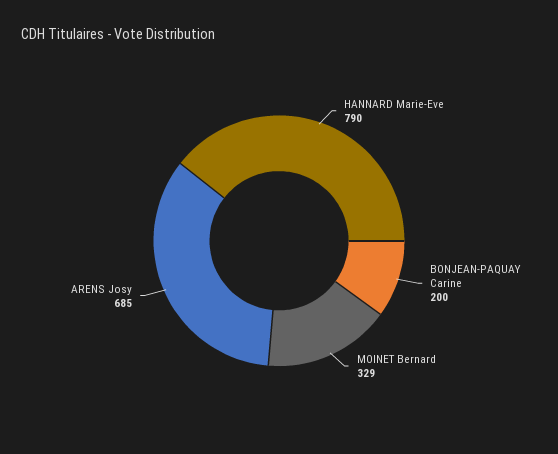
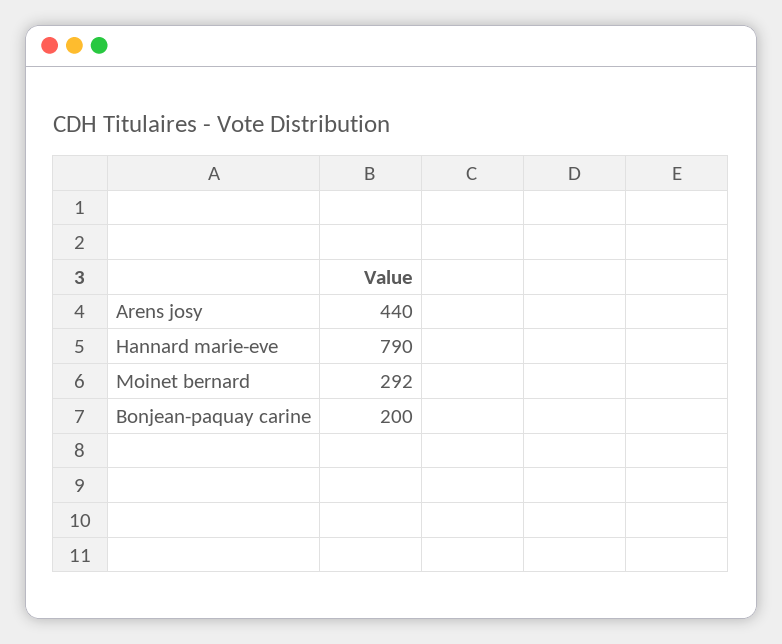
MOINET Bernard: 329 -> 292
ARENS Josy: 685 -> 440

